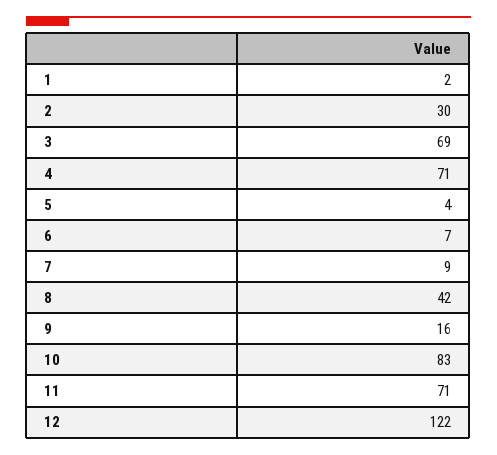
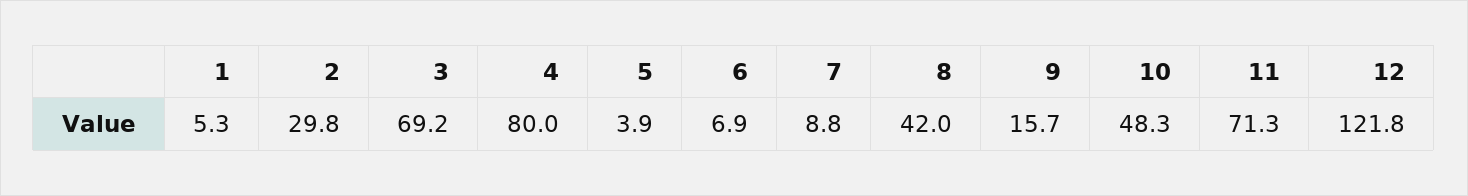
1: 2 -> 5.3
4: 71 -> 80
10: 83 -> 48.3

